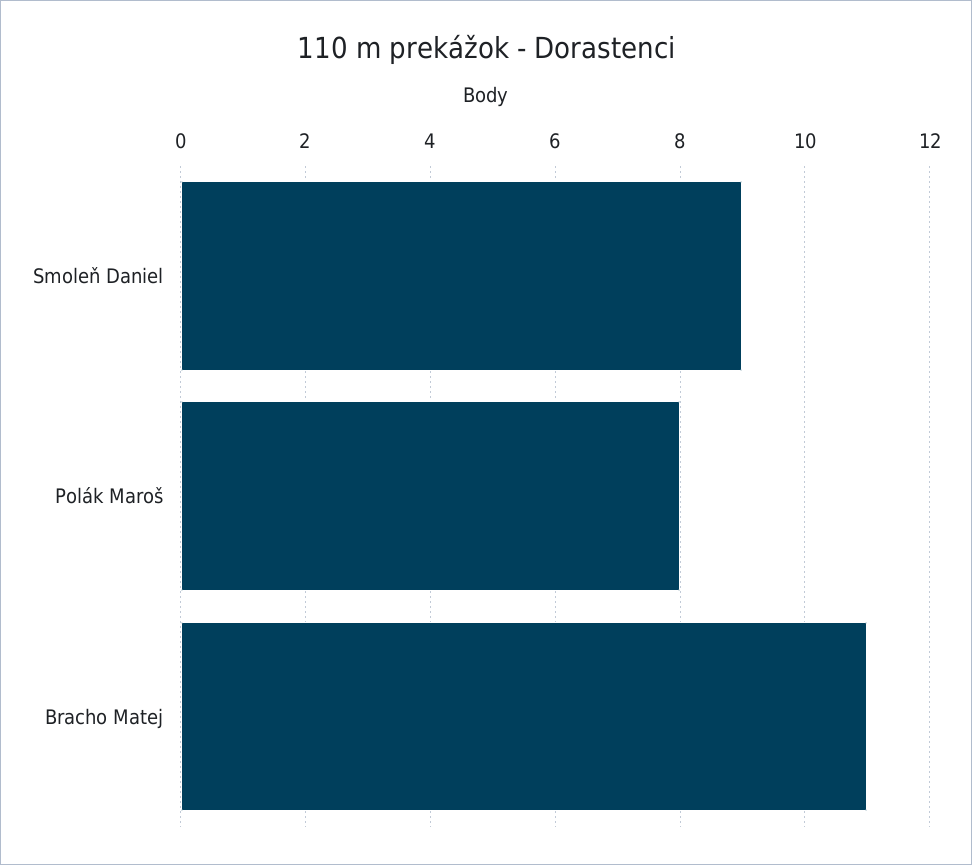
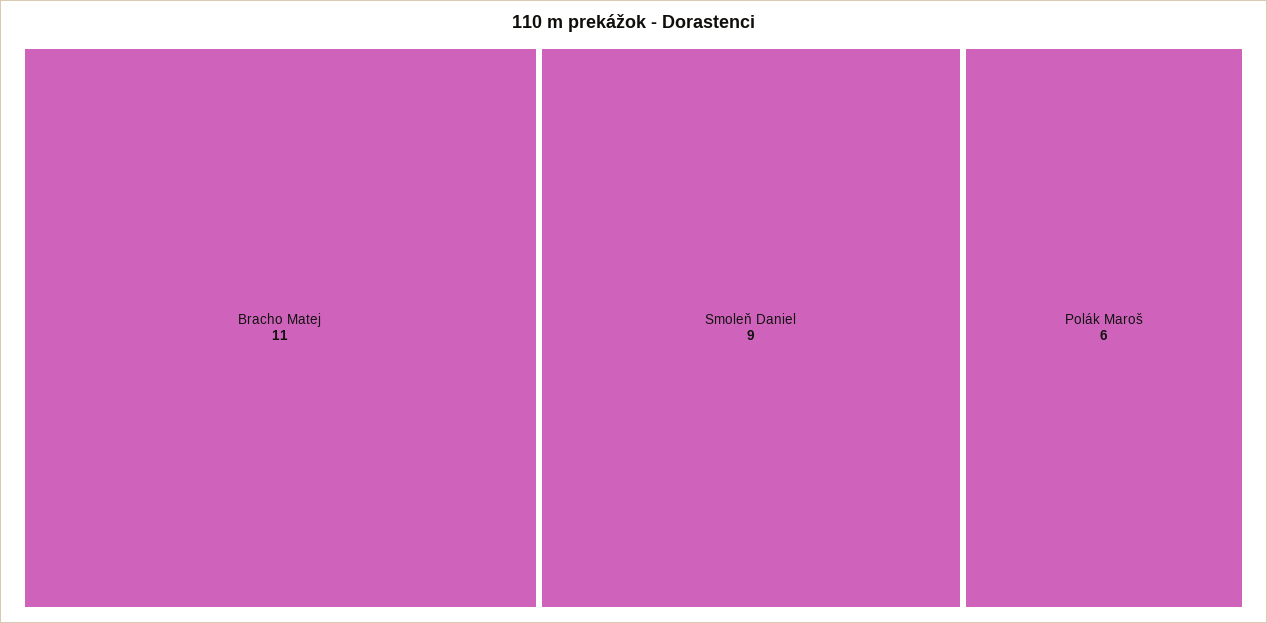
Polák Maroš: 8 -> 6

